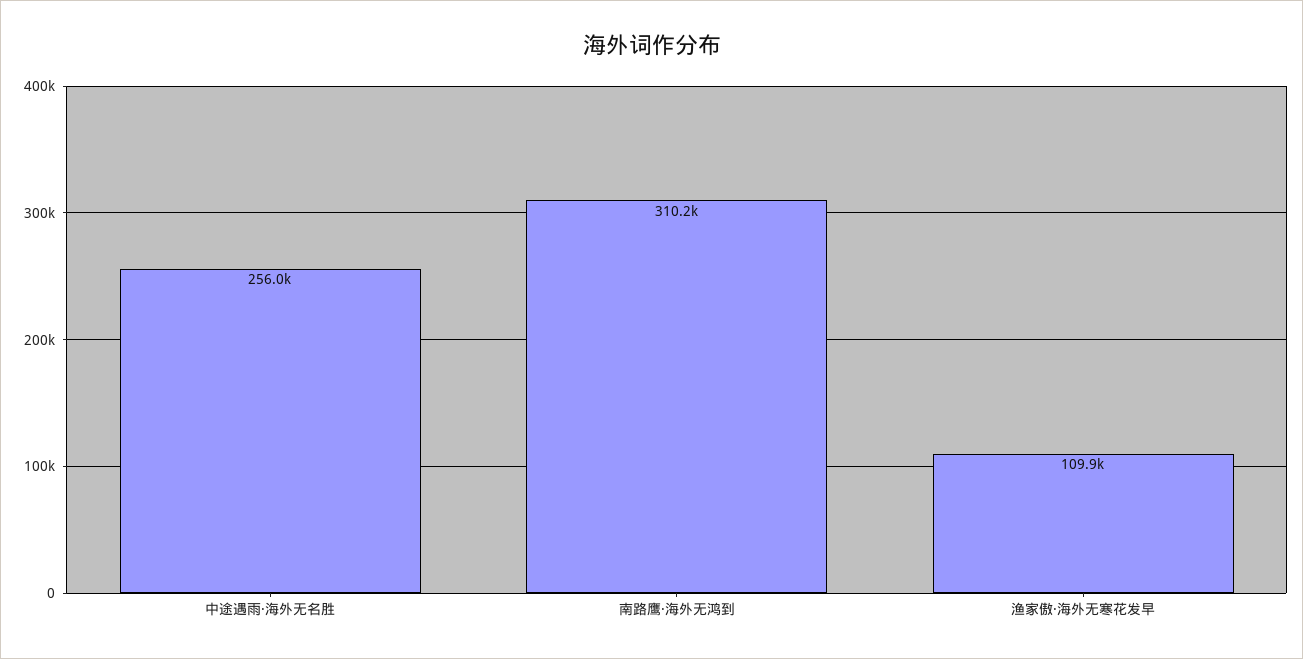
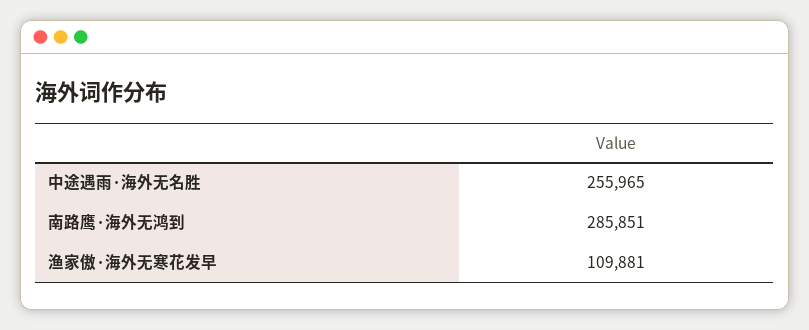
南路鹰·海外无鸿到: 310200 -> 285851

